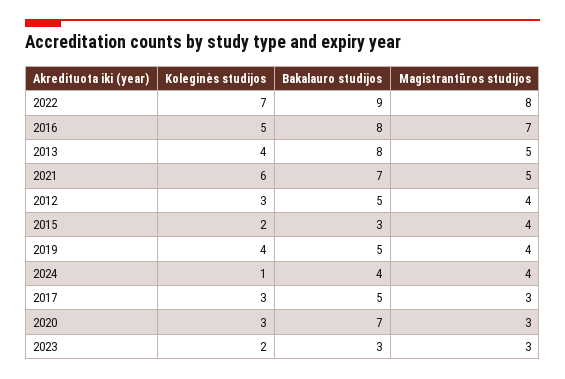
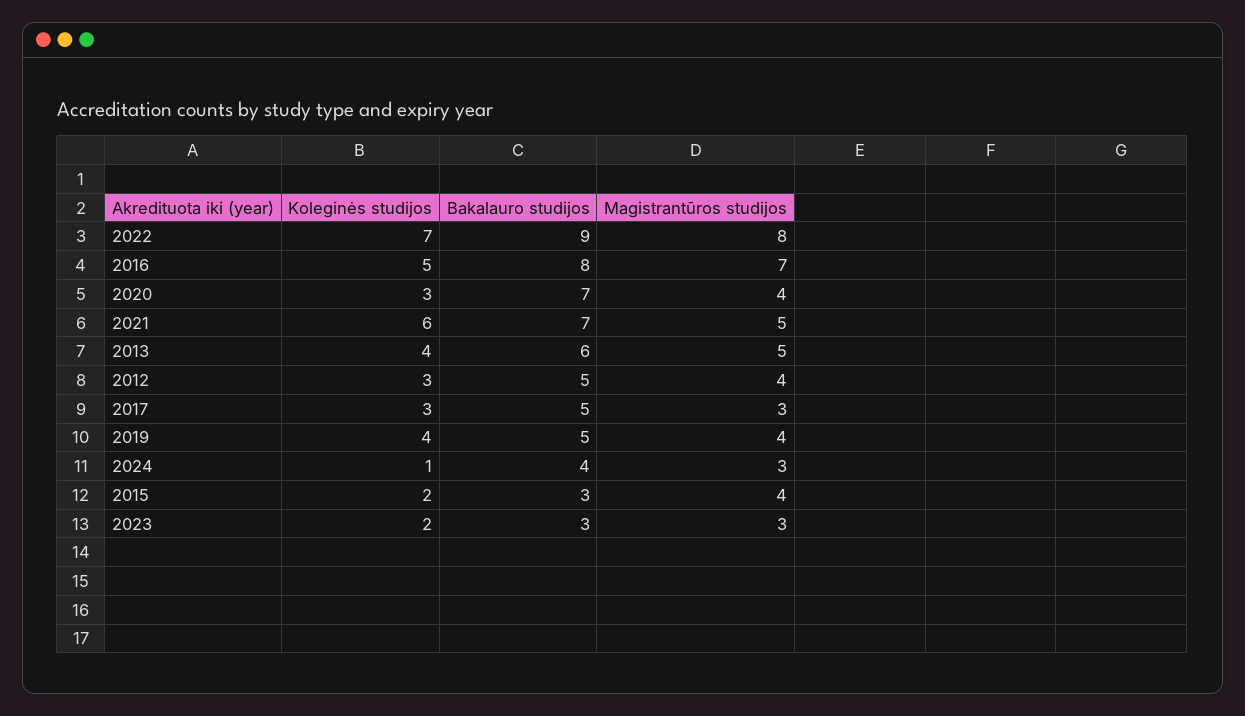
Bakalauro studijos, 2013: 8 -> 6
Magistrantūros studijos, 2024: 4 -> 3
Magistrantūros studijos, 2020: 3 -> 4

